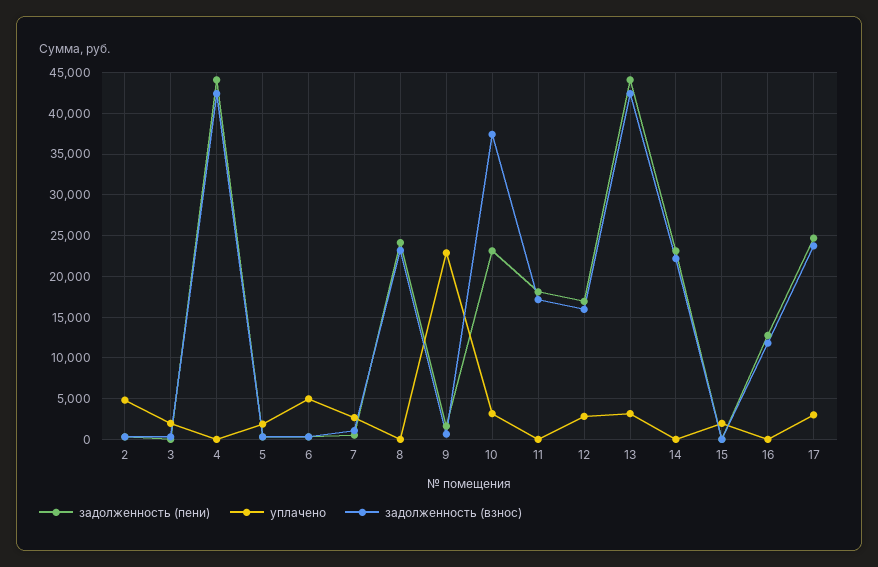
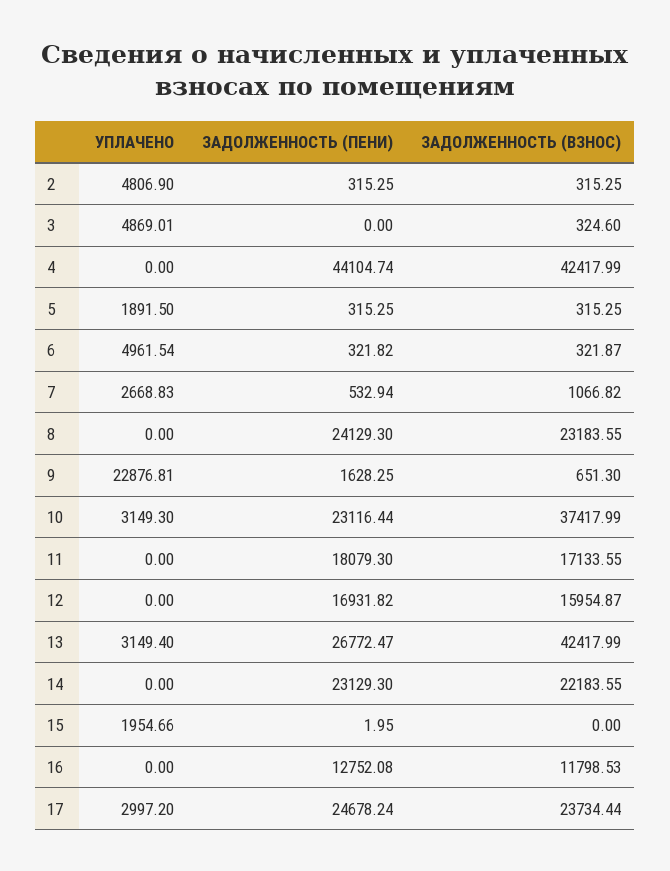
уплачено, 3: 2000 -> 4869.01
уплачено, 12: 3000 -> 0
задолженность (пени), 13: 44000 -> 26772.47

